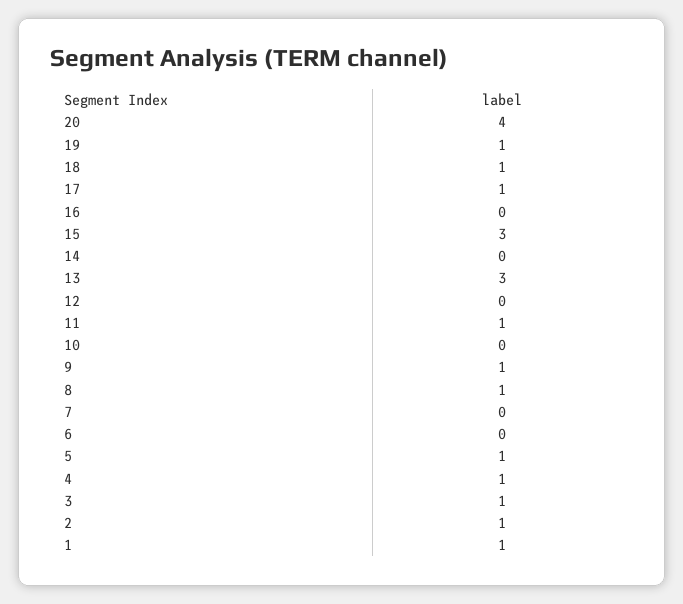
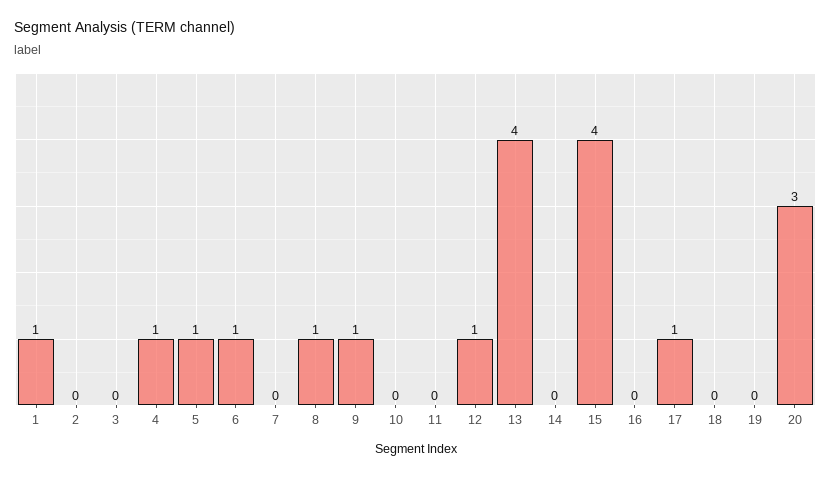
20: 4 -> 3
19: 1 -> 0
18: 1 -> 0
15: 3 -> 4
13: 3 -> 4
12: 0 -> 1
11: 1 -> 0
6: 0 -> 1
3: 1 -> 0
2: 1 -> 0

